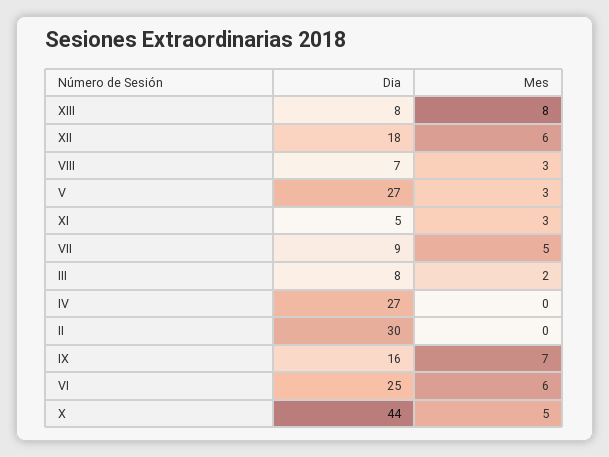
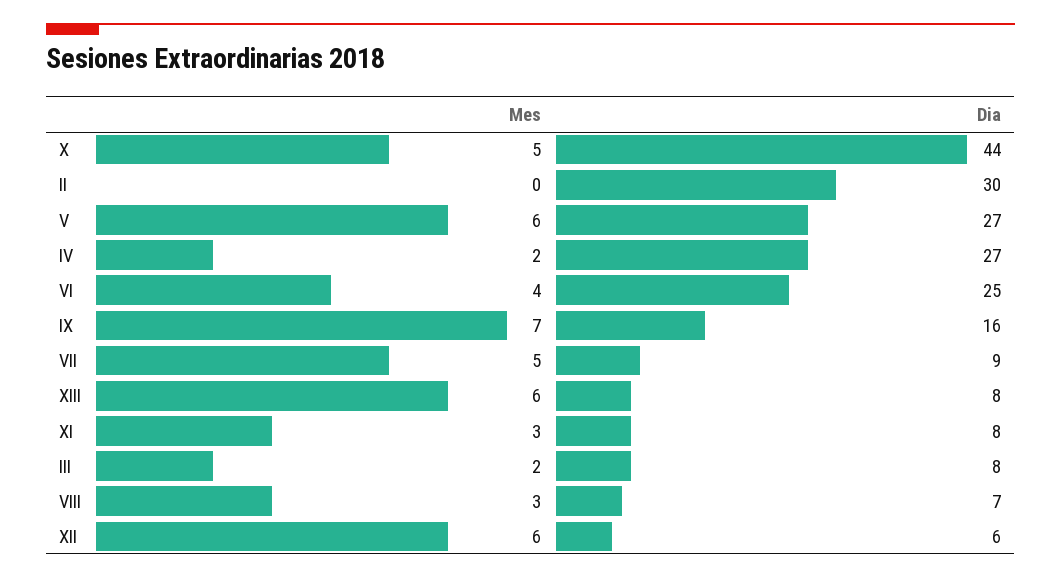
Mes, XIII: 8 -> 6
Dia, XII: 18 -> 6
Mes, V: 3 -> 6
Dia, XI: 5 -> 8
Mes, IV: 0 -> 2
Mes, VI: 6 -> 4

